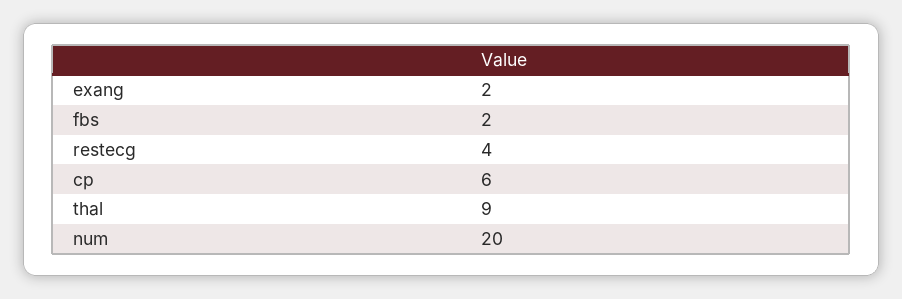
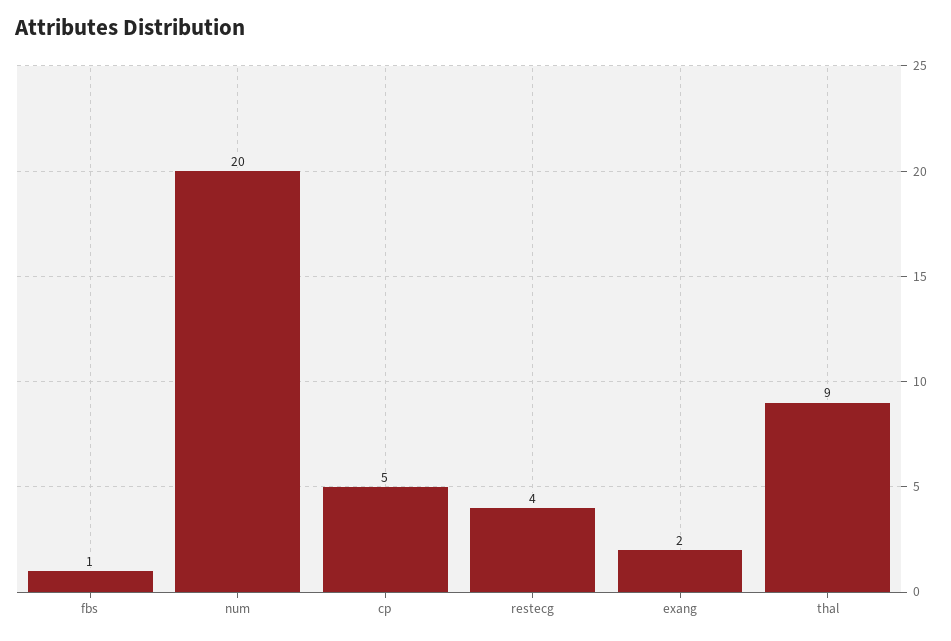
fbs: 2 -> 1
cp: 6 -> 5

